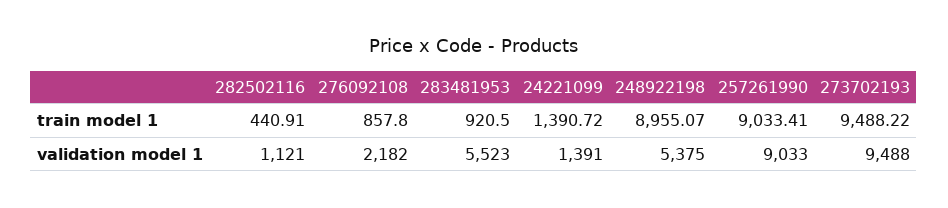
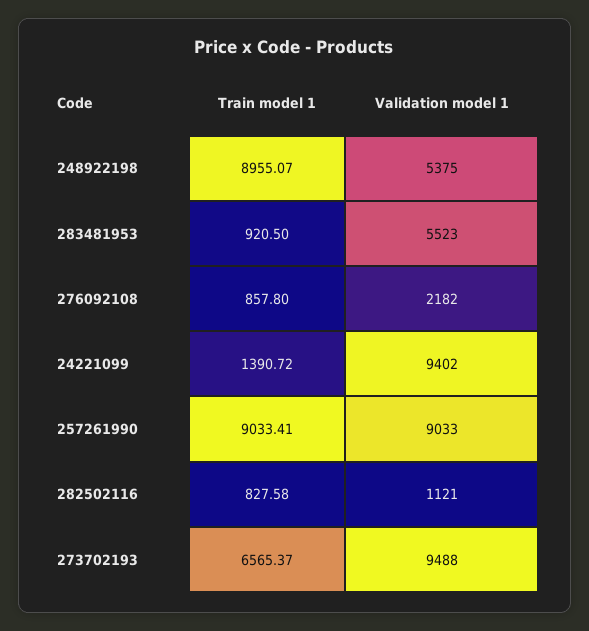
282502116, train model 1: 440.91 -> 827.58
273702193, train model 1: 9488.22 -> 6565.37
24221099, validation model 1: 1391 -> 9402

